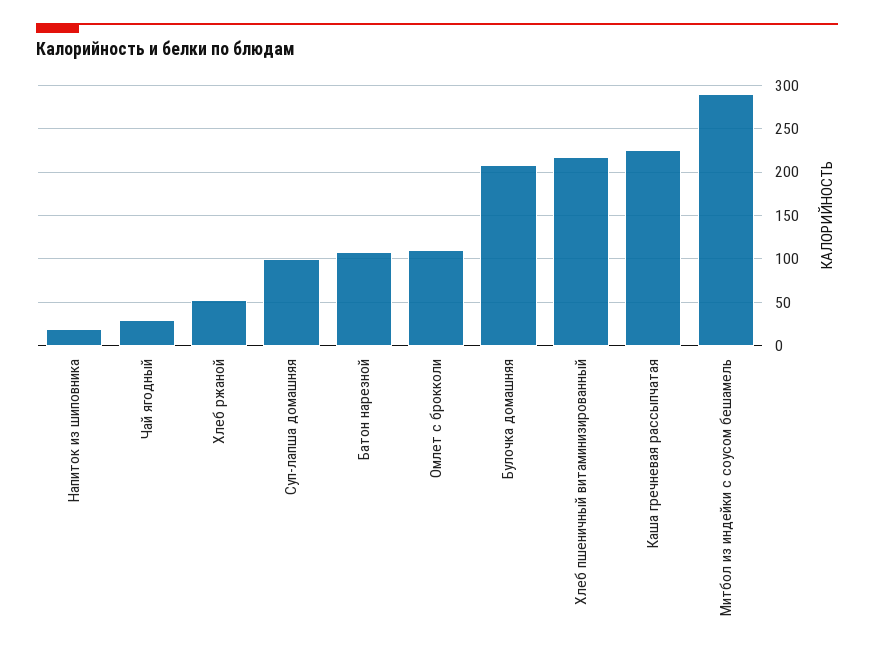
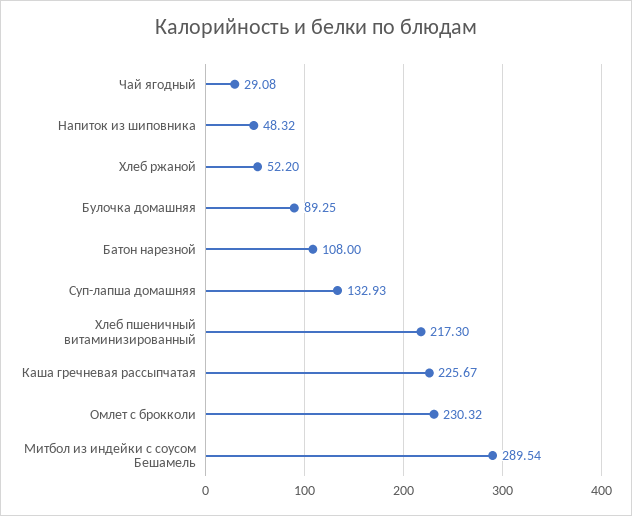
Напиток из шиповника: 20 -> 48.32
Суп-лапша домашняя: 100 -> 132.93
Омлет с брокколи: 110 -> 230.32
Булочка домашняя: 210 -> 89.25

